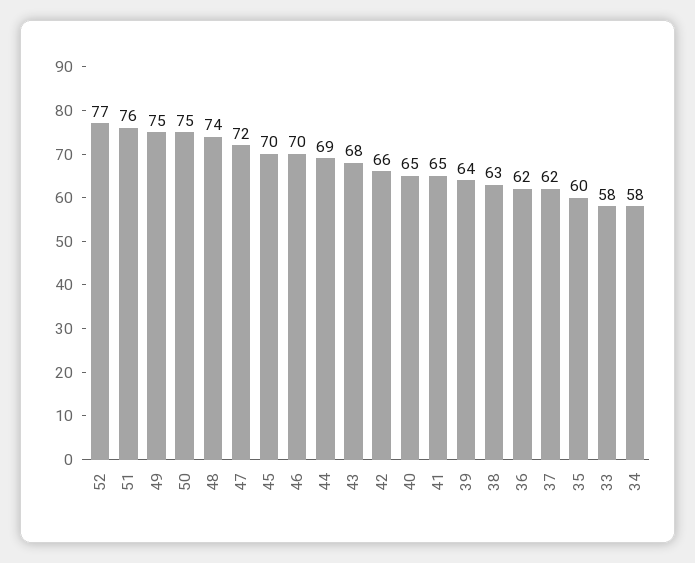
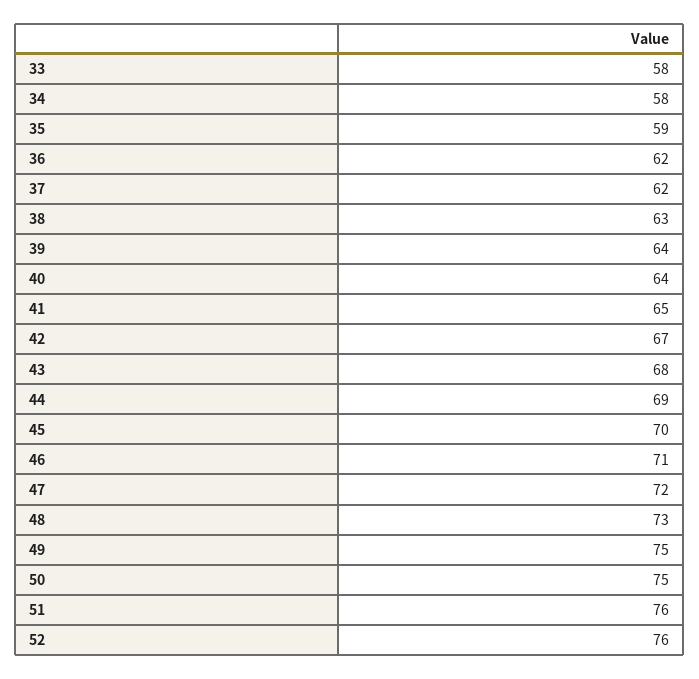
52: 77 -> 76
48: 74 -> 73
46: 70 -> 71
42: 66 -> 67
40: 65 -> 64
35: 60 -> 59

